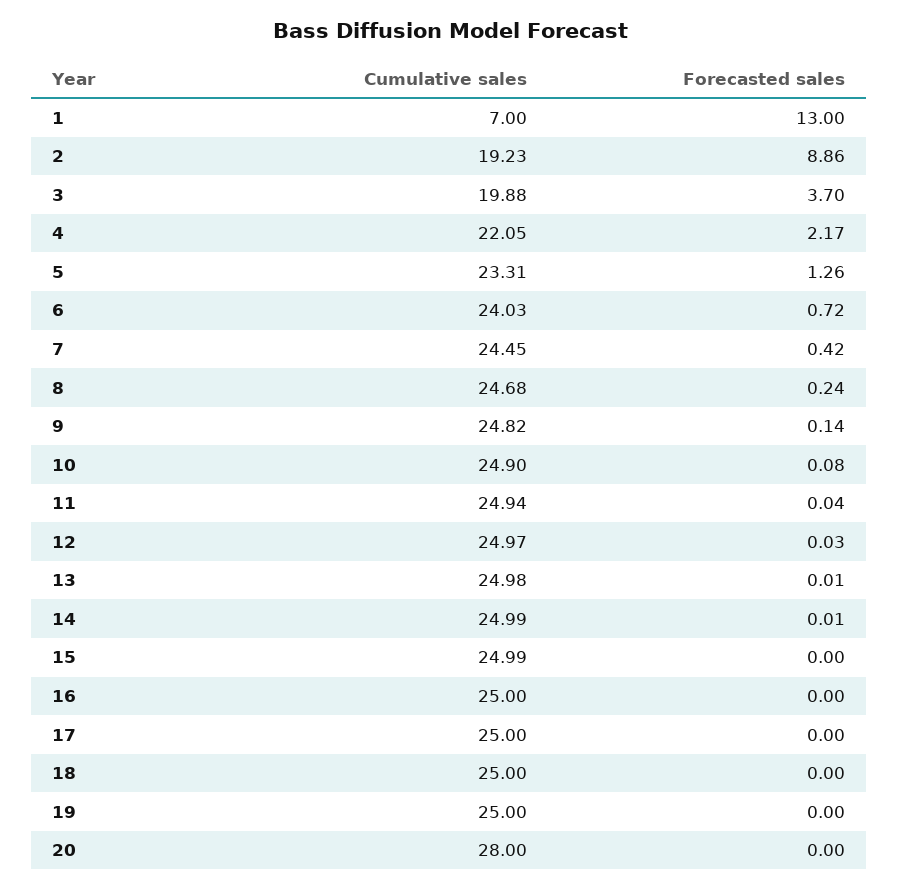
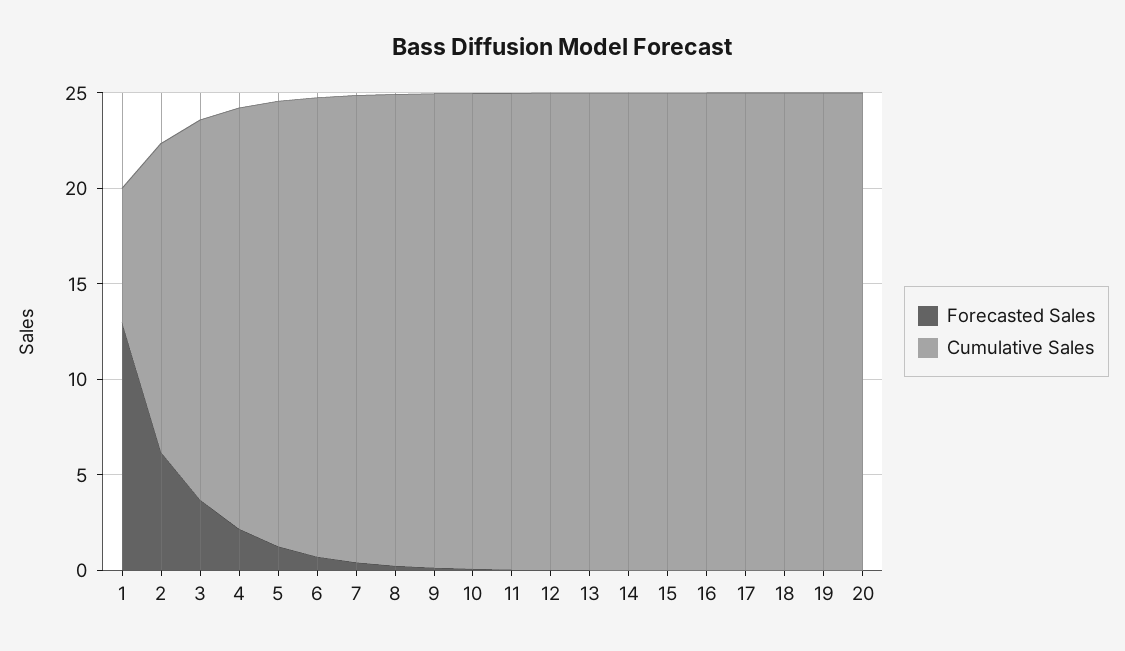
Cumulative sales, 2: 19.23 -> 16
Forecasted sales, 2: 8.86 -> 6
Cumulative sales, 20: 28 -> 25

